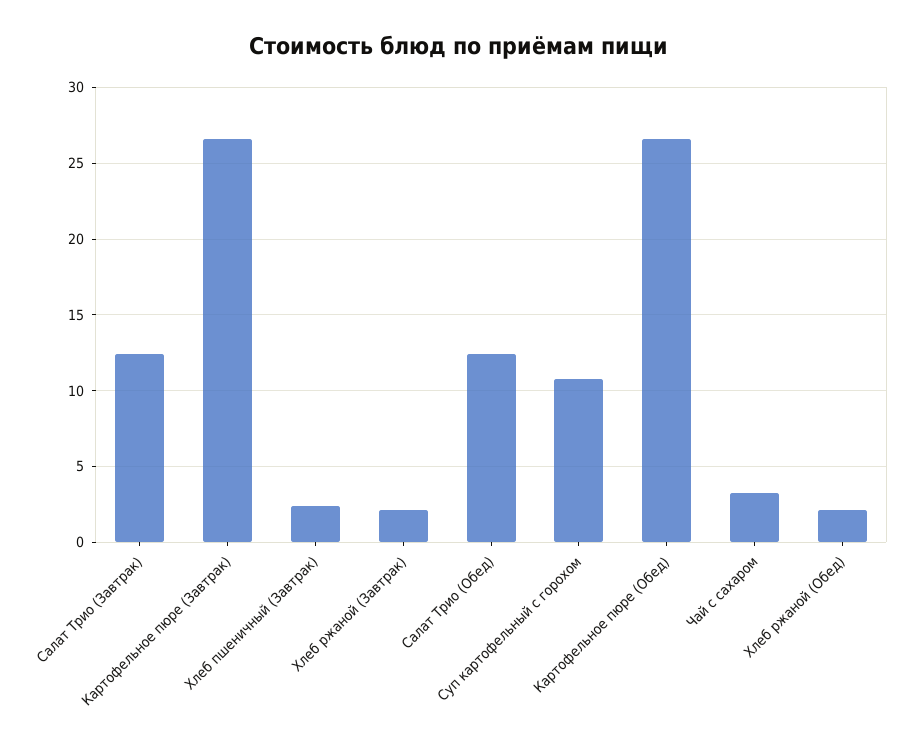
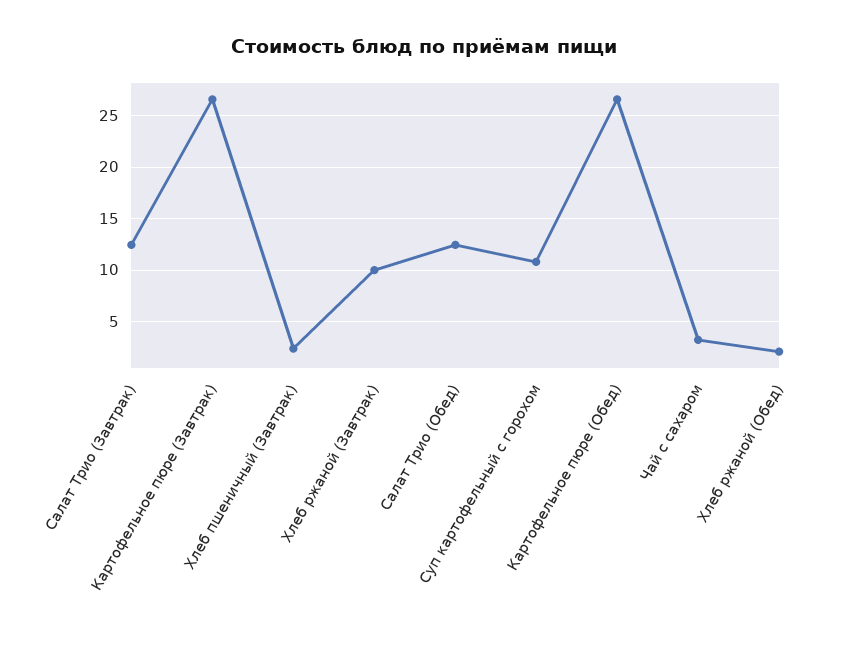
Хлеб ржаной (Завтрак): 2 -> 10

